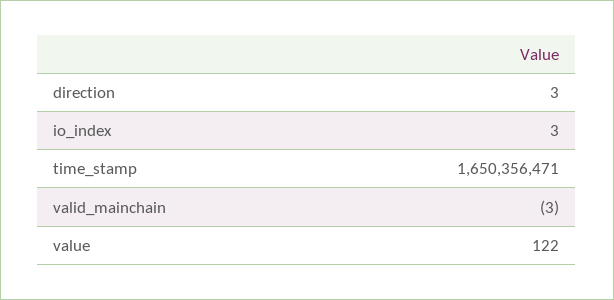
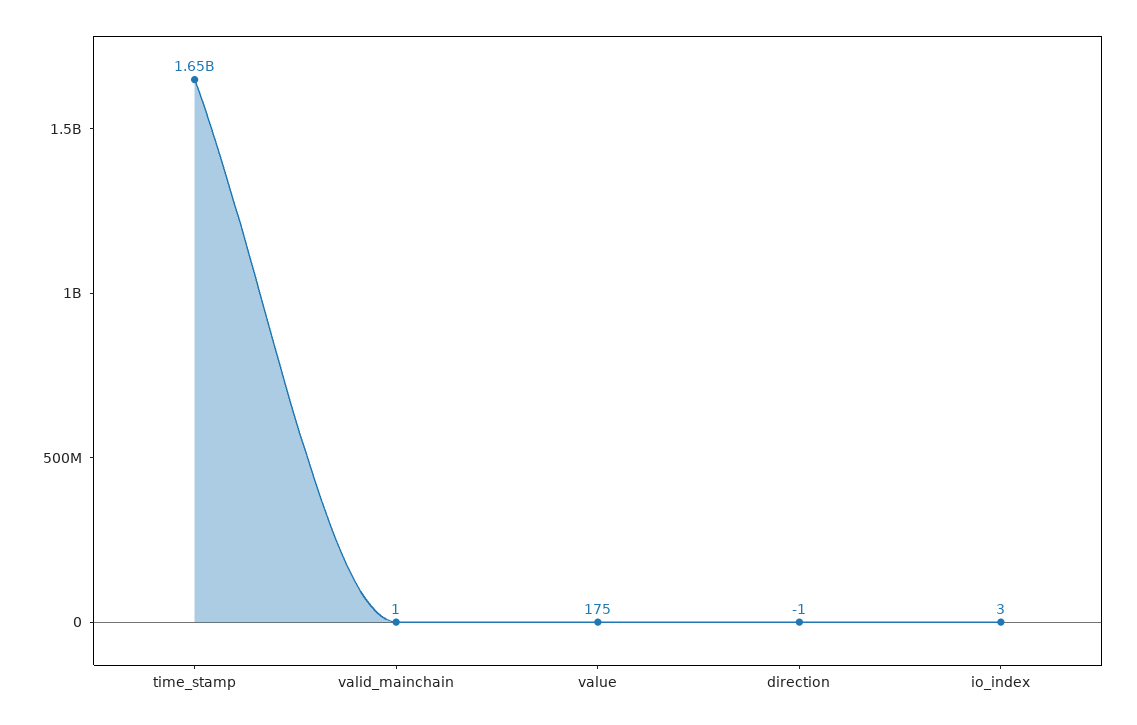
direction: 3 -> -1
valid_mainchain: -3 -> 1
value: 122 -> 175

